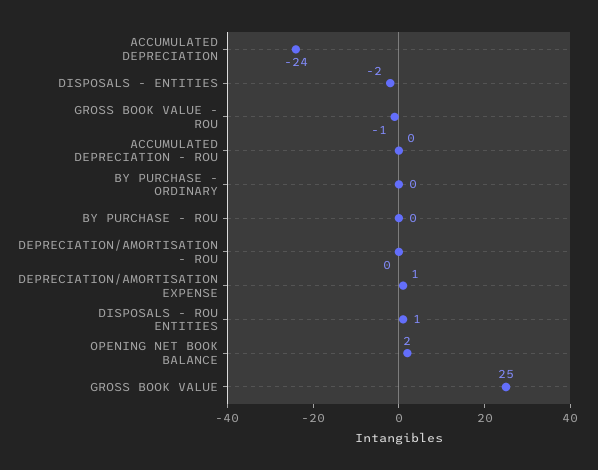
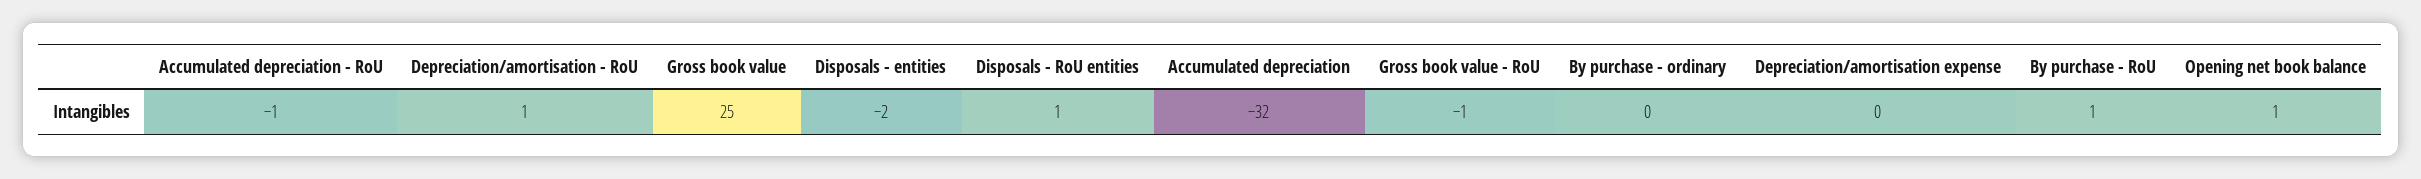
ACCUMULATED DEPRECIATION: -24 -> -32
ACCUMULATED DEPRECIATION - ROU: 0 -> -1
BY PURCHASE - ROU: 0 -> 1
DEPRECIATION/AMORTISATION - ROU: 0 -> 1
DEPRECIATION/AMORTISATION EXPENSE: 1 -> 0
OPENING NET BOOK BALANCE: 2 -> 1

